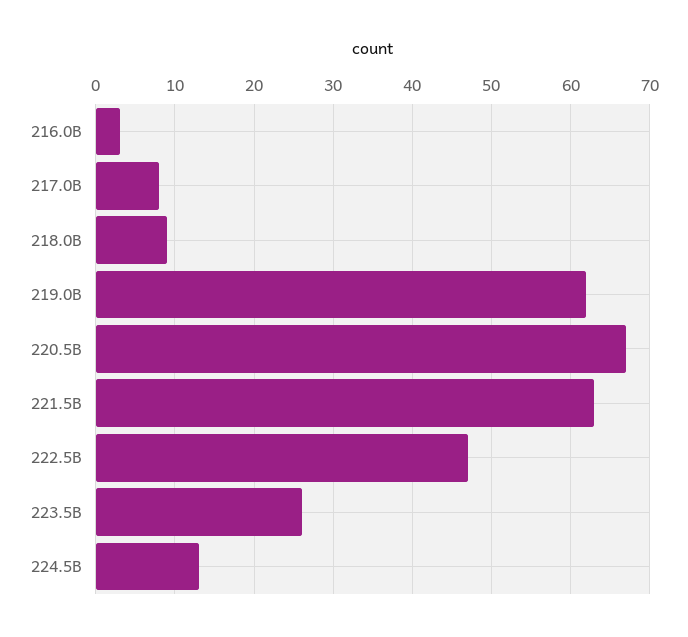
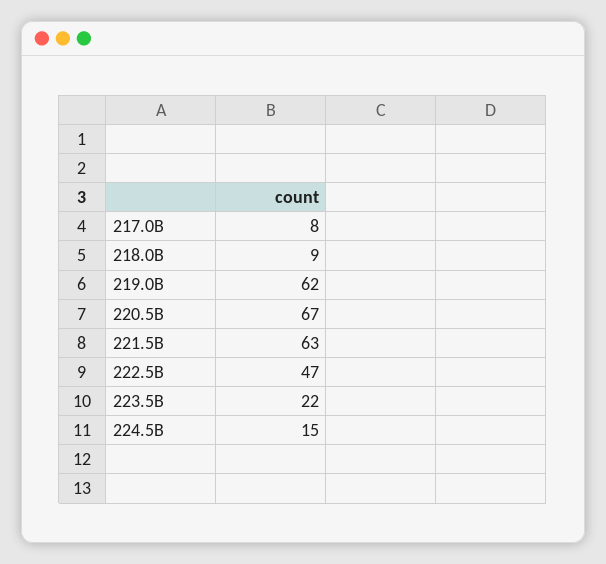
216.0B: 3 -> none
223.5B: 26 -> 22
224.5B: 13 -> 15

